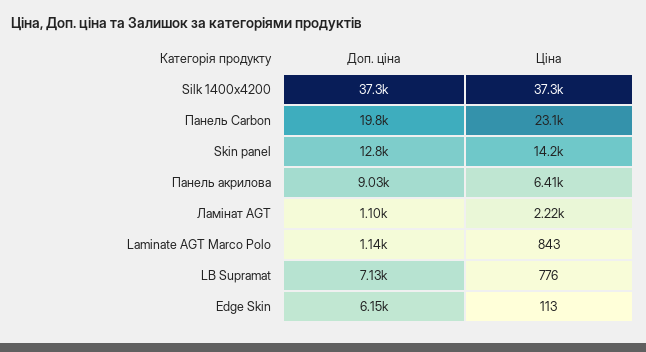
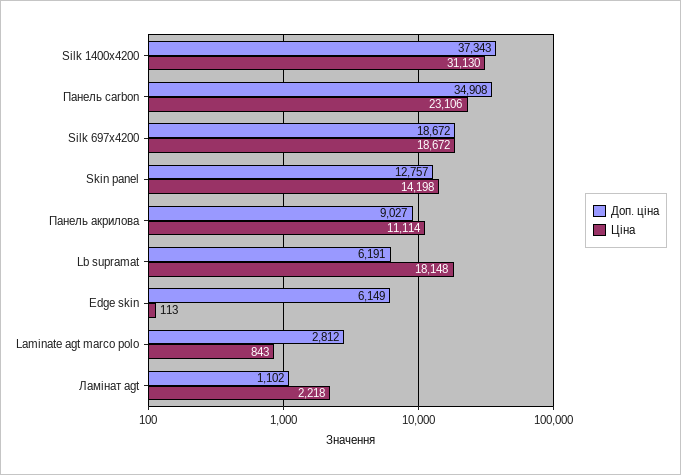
Ціна, Silk 1400x4200: 37300 -> 31130
Доп. ціна, Панель Carbon: 19800 -> 34908
Ціна, Панель акрилова: 6410 -> 11114
Доп. ціна, Laminate AGT Marco Polo: 1140 -> 2812
Доп. ціна, LB Supramat: 7130 -> 6191
Ціна, LB Supramat: 776 -> 18148
Доп. ціна, Silk 697x4200: none -> 18672
Ціна, Silk 697x4200: none -> 18672

